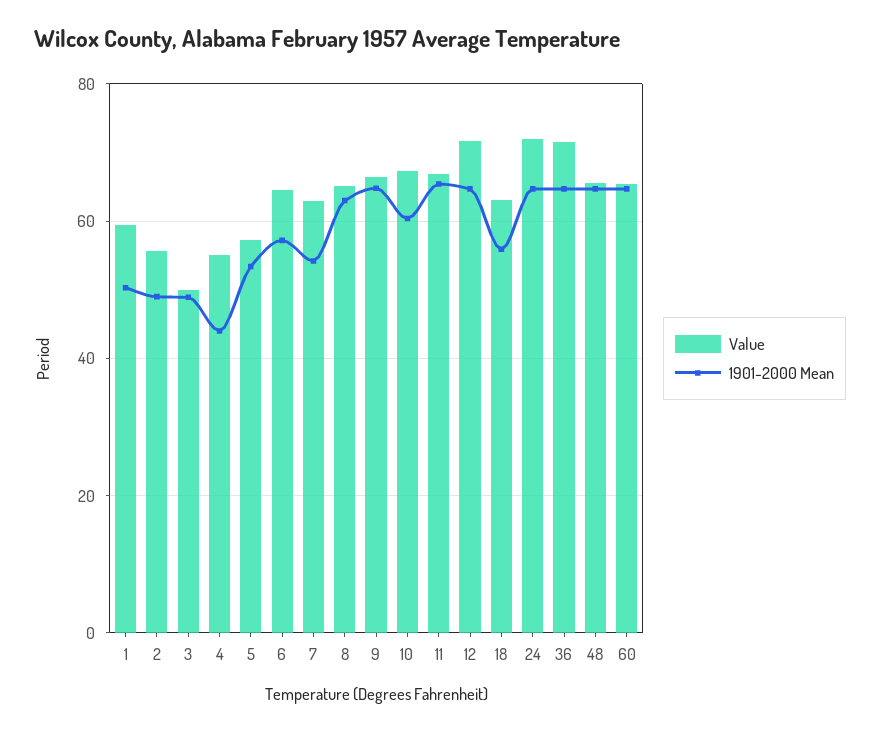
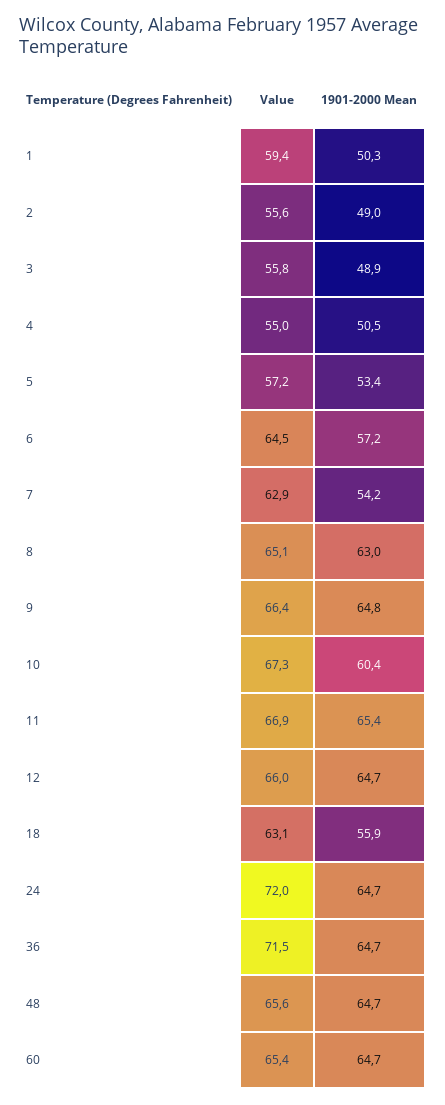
Value, 3: 50 -> 55.8
1901-2000 Mean, 4: 44 -> 50.5
Value, 12: 72 -> 66

